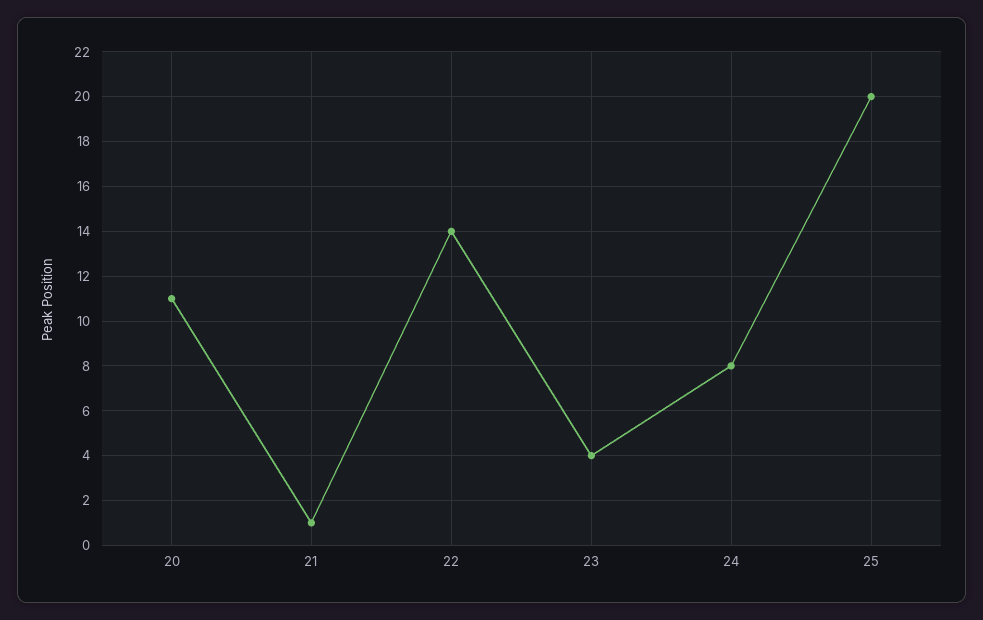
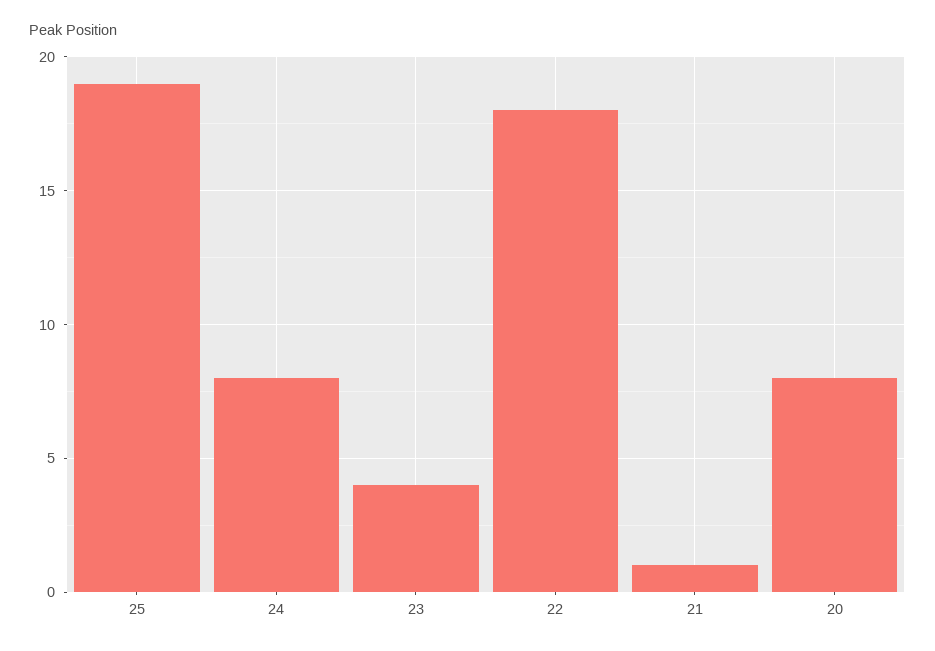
20: 11 -> 8
22: 14 -> 18
25: 20 -> 19

